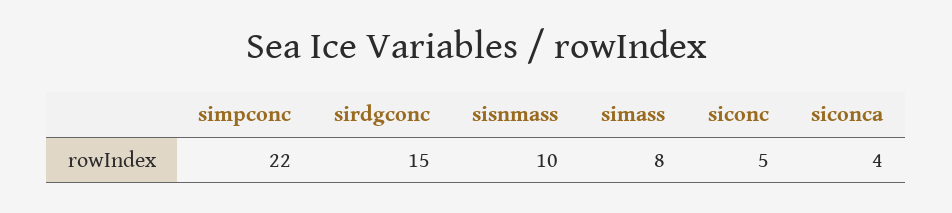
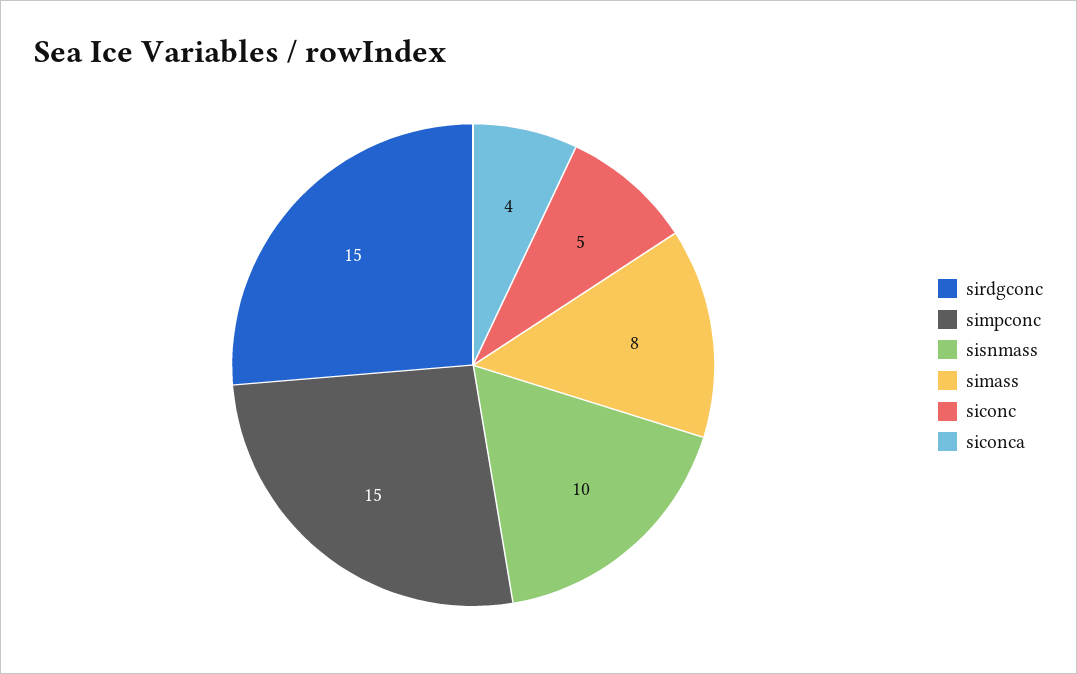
simpconc: 22 -> 15

